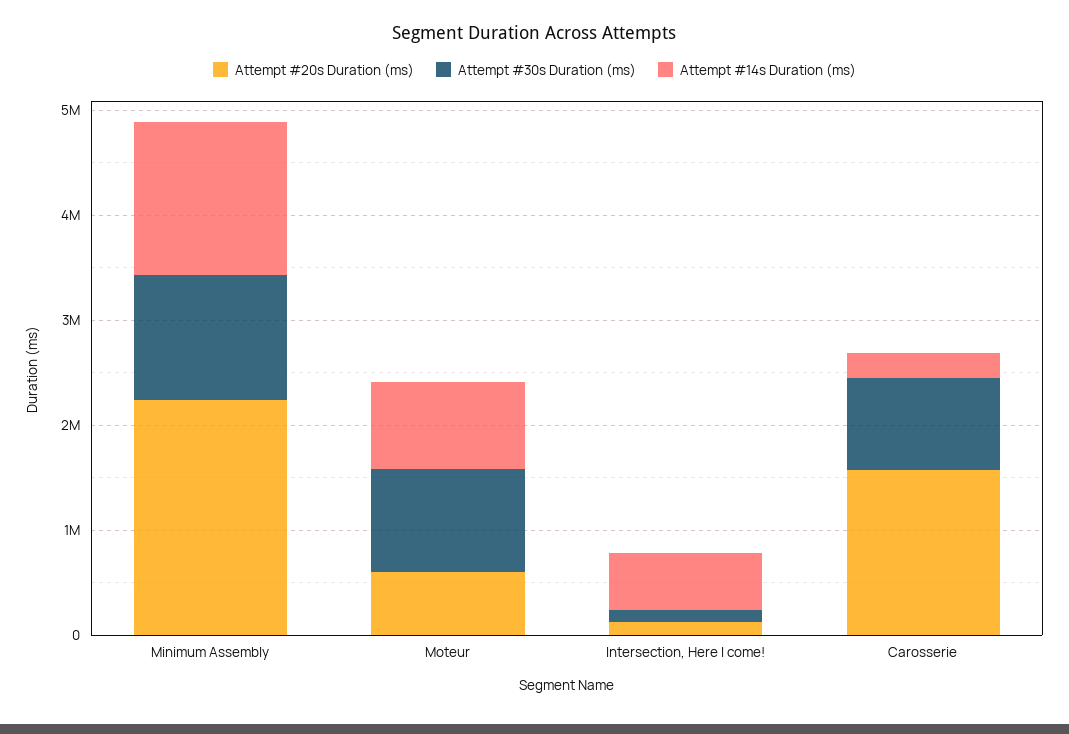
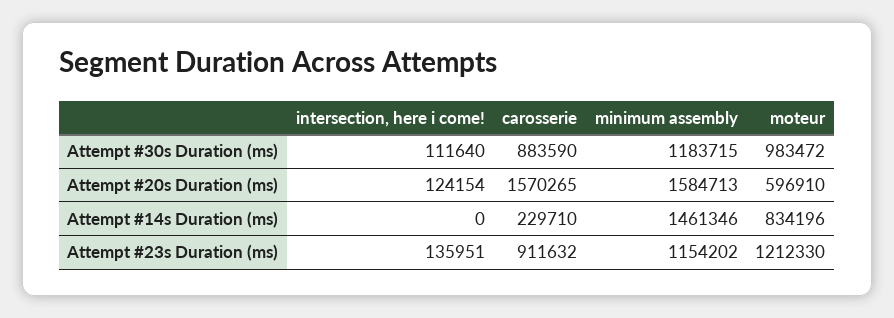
Attempt #20s Duration (ms), Minimum Assembly: 2200000 -> 1584713
Attempt #14s Duration (ms), Intersection, Here I come!: 600000 -> 0
Attempt #23s Duration (ms), Intersection, Here I come!: none -> 135951
Attempt #23s Duration (ms), Carosserie: none -> 911632
Attempt #23s Duration (ms), Minimum Assembly: none -> 1154202
Attempt #23s Duration (ms), Moteur: none -> 1212330

